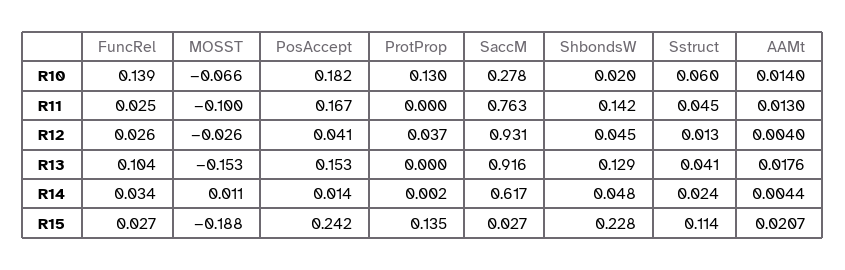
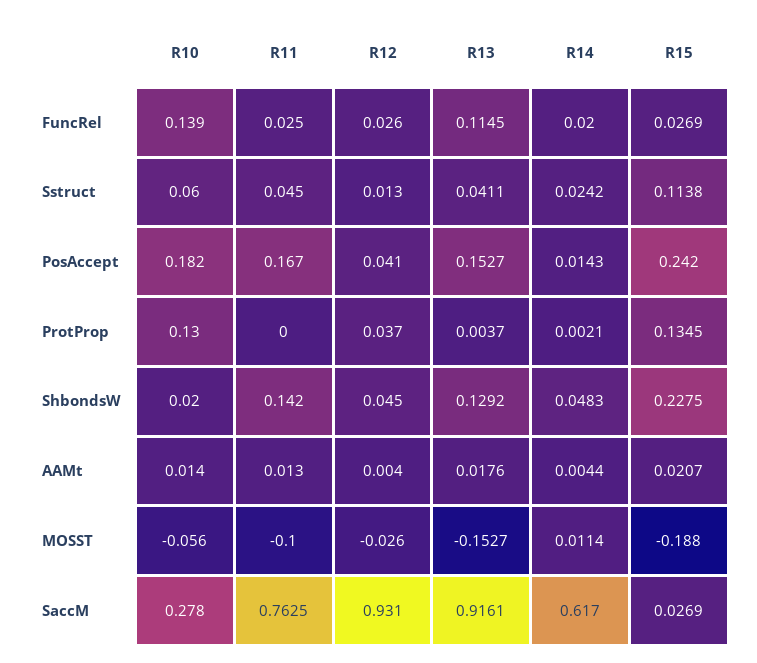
MOSST, R10: -0.066 -> -0.056
FuncRel, R13: 0.104 -> 0.1145
ProtProp, R13: 0 -> 0.0037
FuncRel, R14: 0.034 -> 0.02

